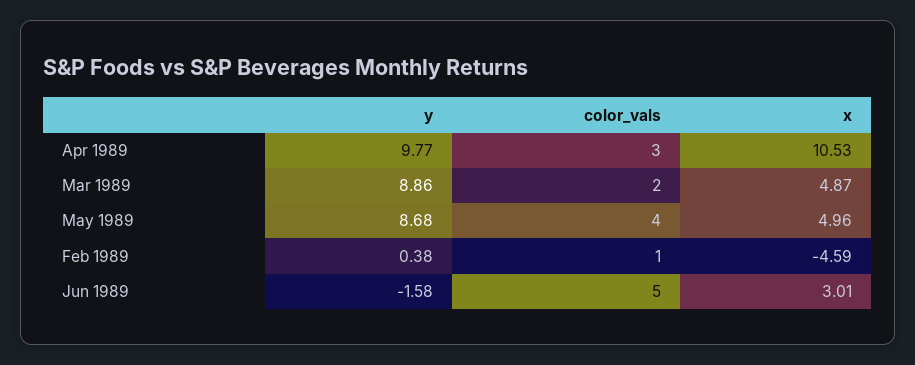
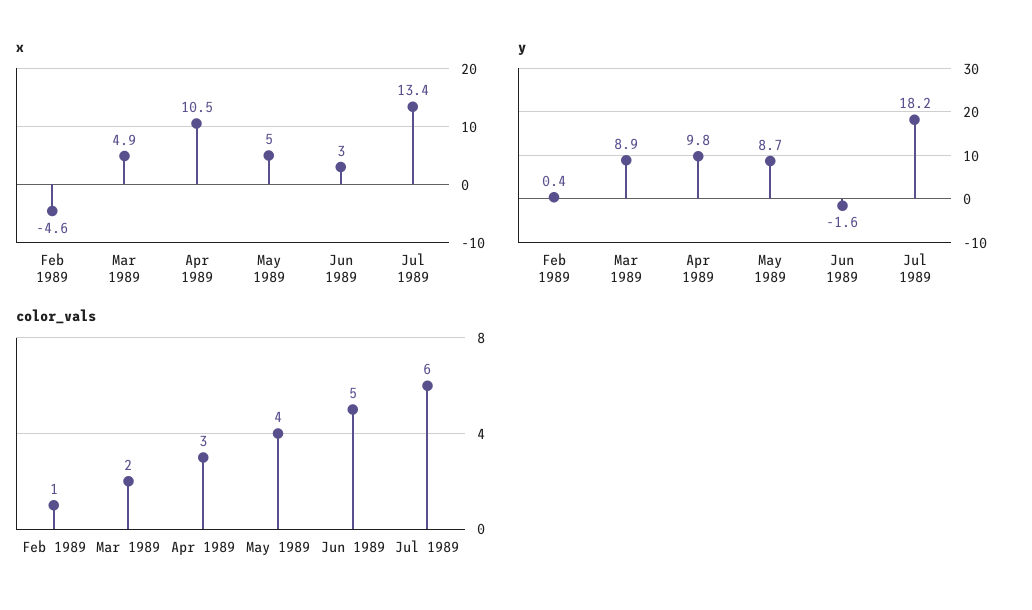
x, Jul 1989: none -> 13.4
y, Jul 1989: none -> 18.2
color_vals, Jul 1989: none -> 6

